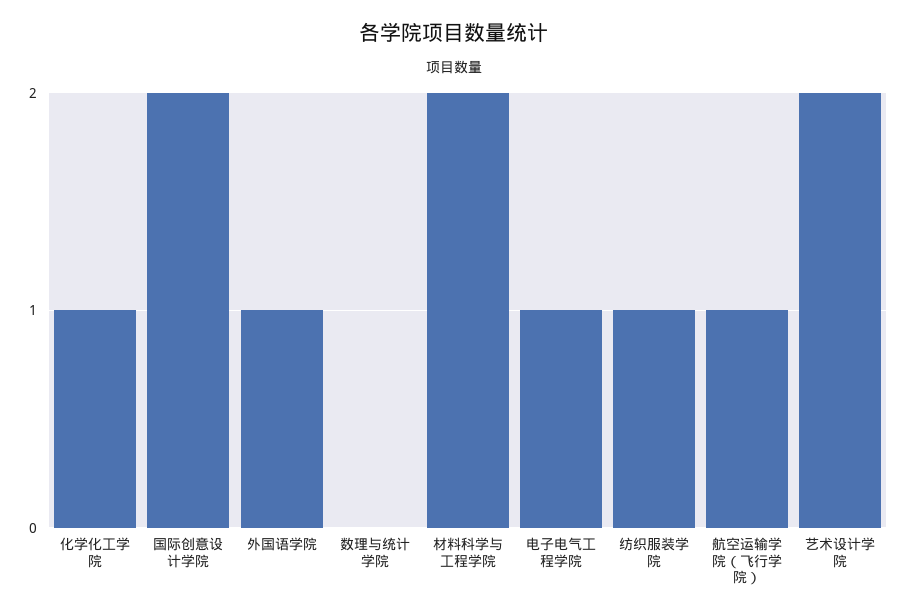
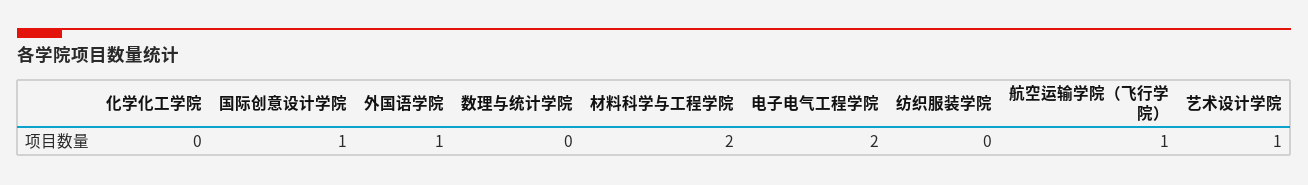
化学化工学院: 1 -> 0
国际创意设计学院: 2 -> 1
电子电气工程学院: 1 -> 2
纺织服装学院: 1 -> 0
艺术设计学院: 2 -> 1

